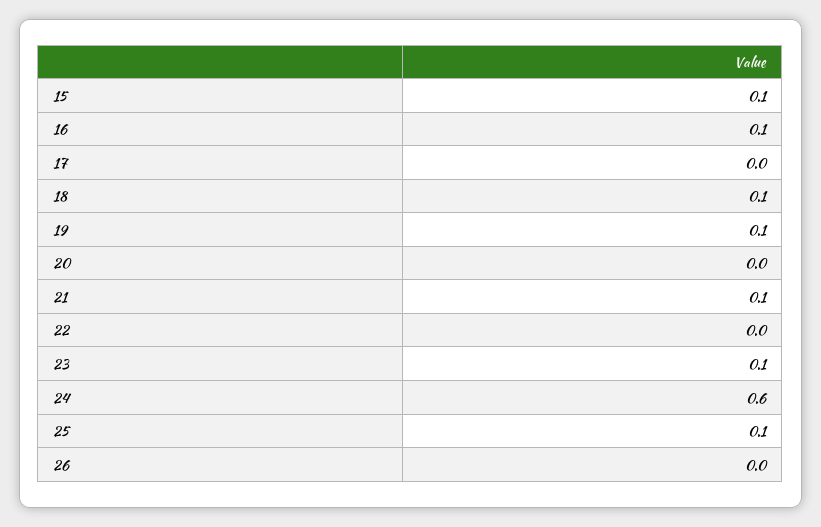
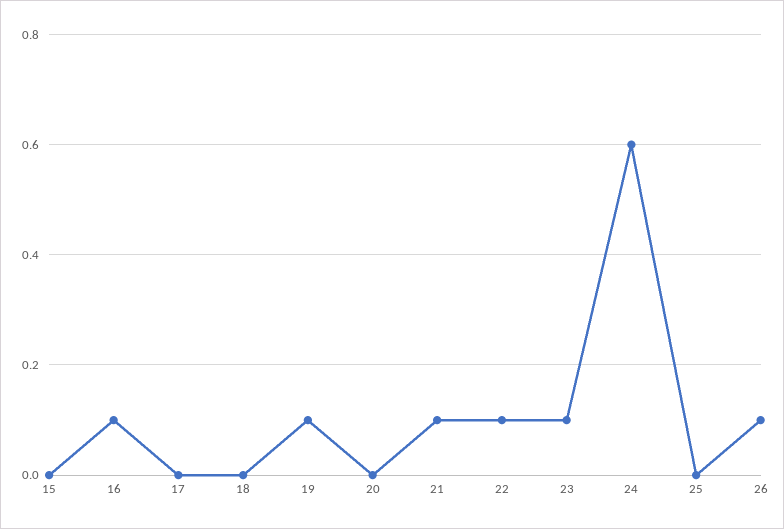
15: 0.1 -> 0
18: 0.1 -> 0
22: 0 -> 0.1
25: 0.1 -> 0
26: 0 -> 0.1

